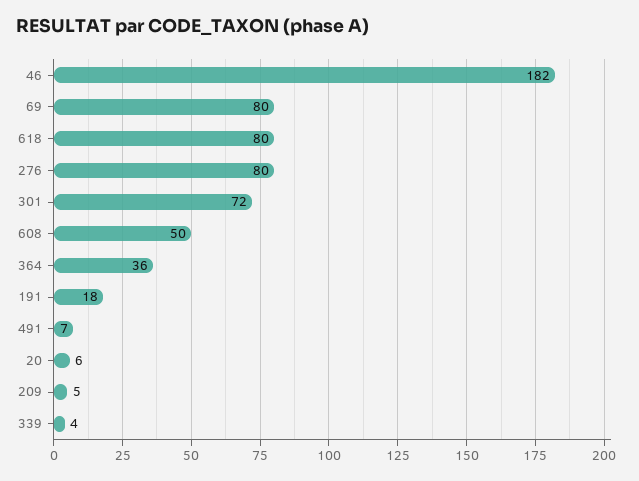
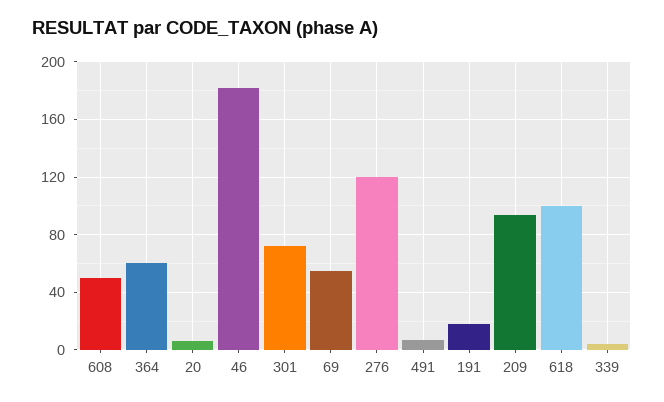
69: 80 -> 55
618: 80 -> 100
276: 80 -> 120
364: 36 -> 60
209: 5 -> 95

